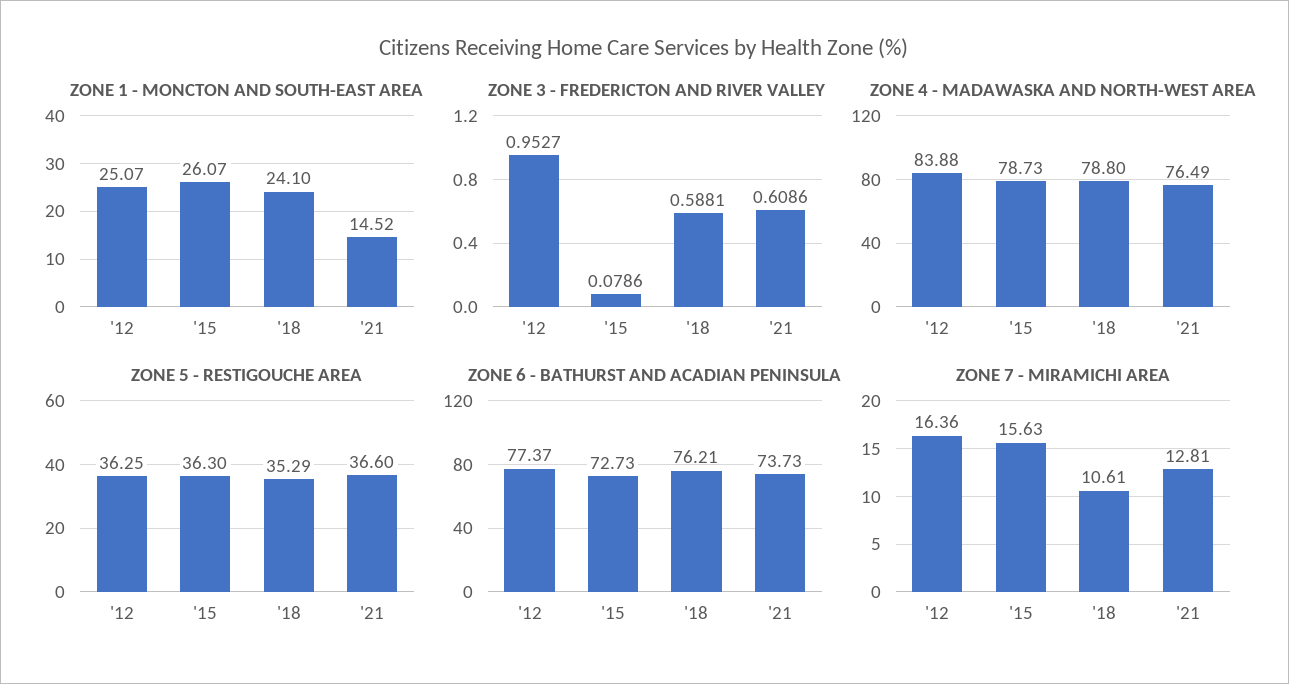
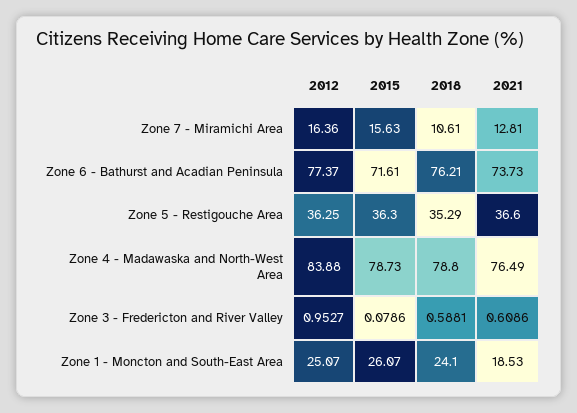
ZONE 1 - MONCTON AND SOUTH-EAST AREA, '21: 14.52 -> 18.53
ZONE 6 - BATHURST AND ACADIAN PENINSULA, '15: 72.73 -> 71.61

